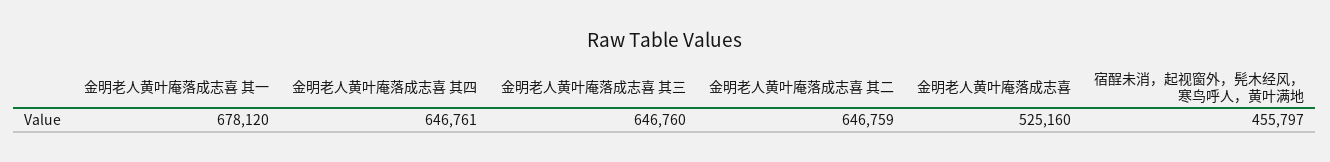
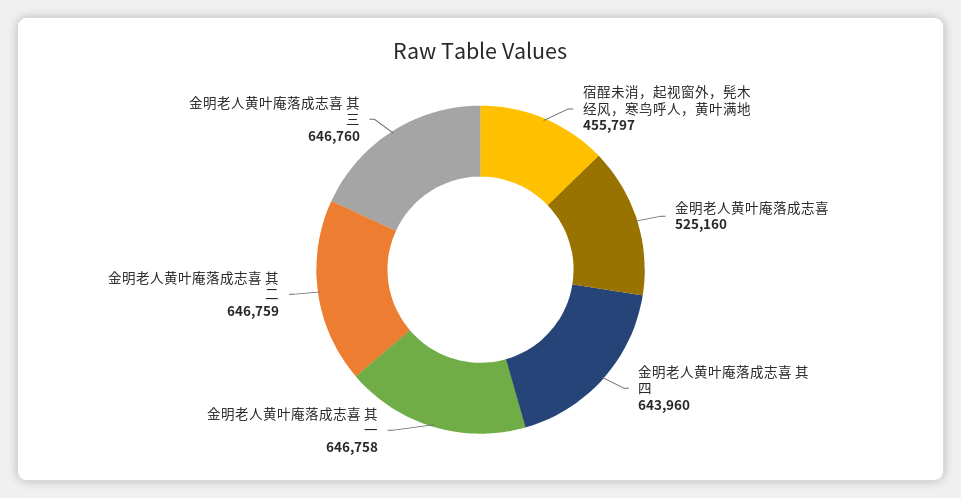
金明老人黄叶庵落成志喜 其一: 678120 -> 646758
金明老人黄叶庵落成志喜 其四: 646761 -> 643960

